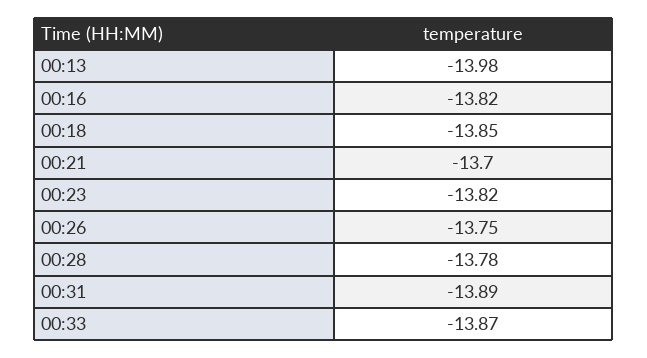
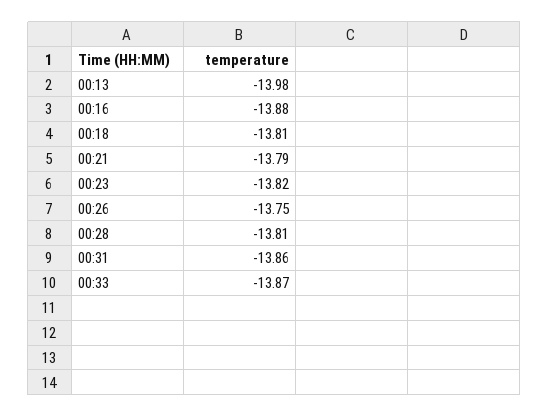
00:16: -13.82 -> -13.88
00:18: -13.85 -> -13.81
00:21: -13.7 -> -13.79
00:28: -13.78 -> -13.81
00:31: -13.89 -> -13.86

